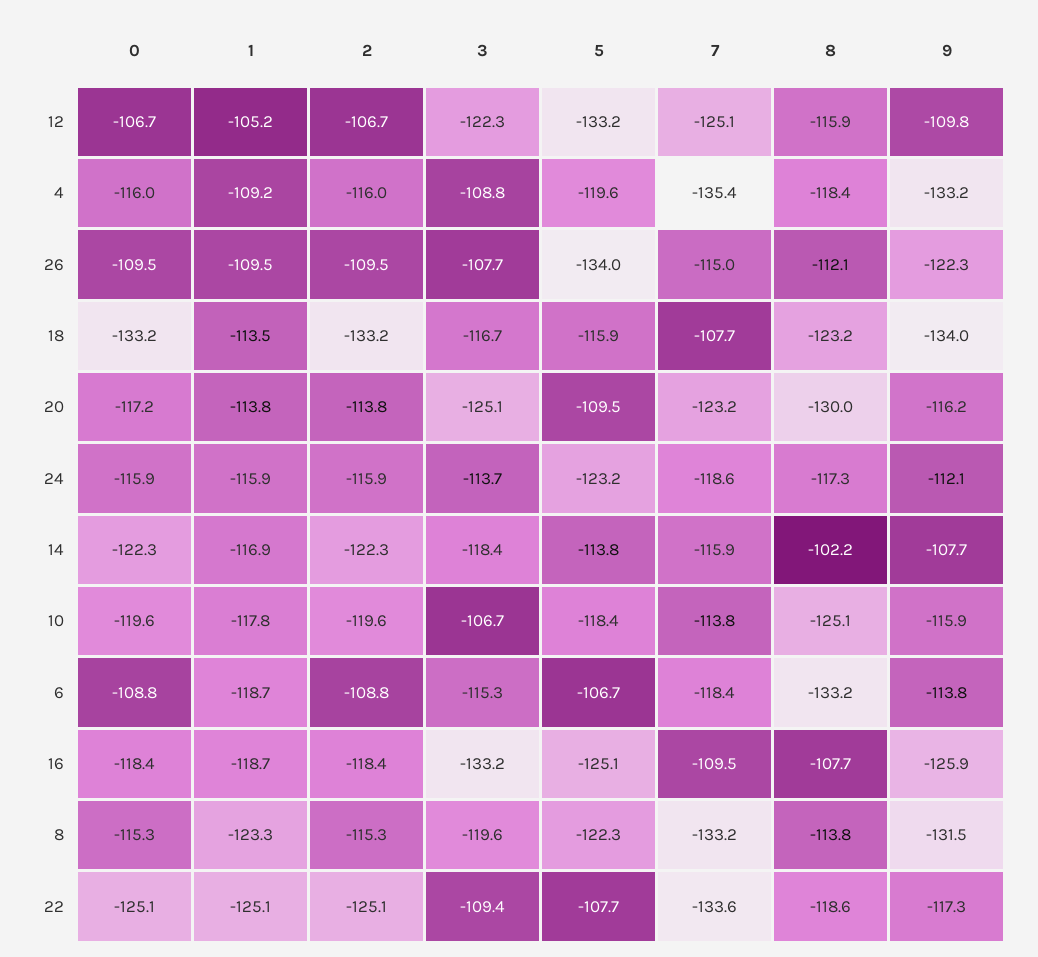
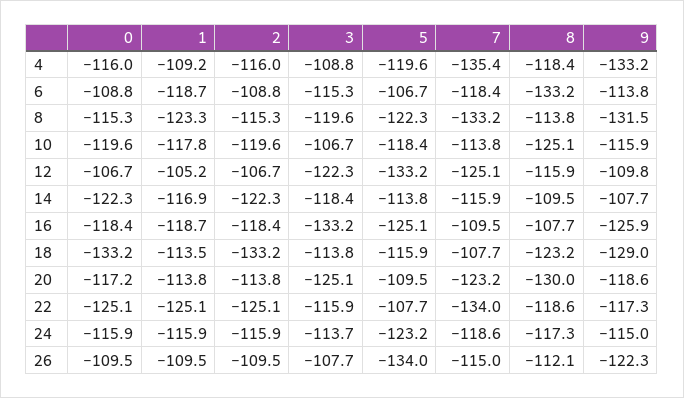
3, 18: -116.7 -> -113.8
9, 18: -134 -> -129
9, 20: -116.2 -> -118.6
9, 24: -112.1 -> -115
8, 14: -102.2 -> -109.5
3, 22: -109.4 -> -115.9
7, 22: -133.6 -> -134

